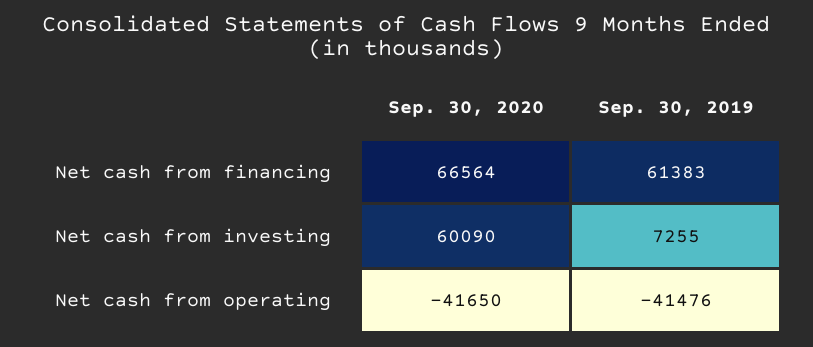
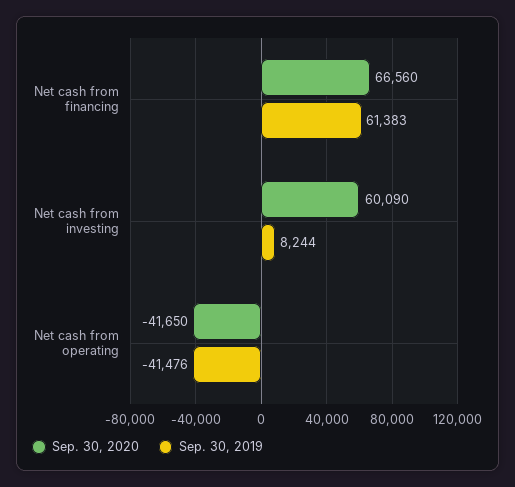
Sep. 30, 2020, Net cash from financing: 66564 -> 66560
Sep. 30, 2019, Net cash from investing: 7255 -> 8244

